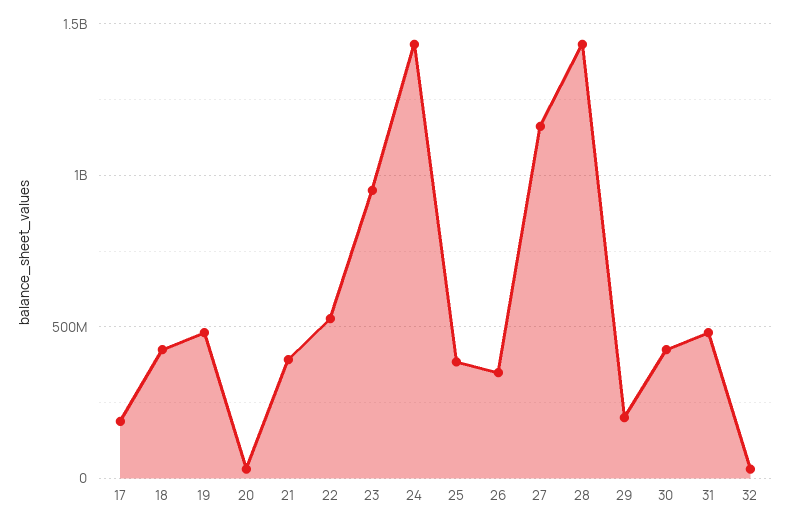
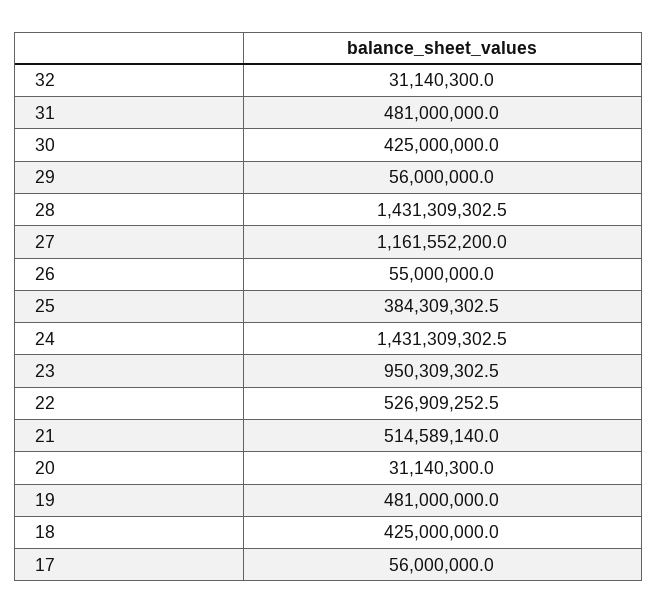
17: 200000000 -> 56000000
21: 400000000 -> 514589140
26: 350000000 -> 55000000
29: 200000000 -> 56000000

